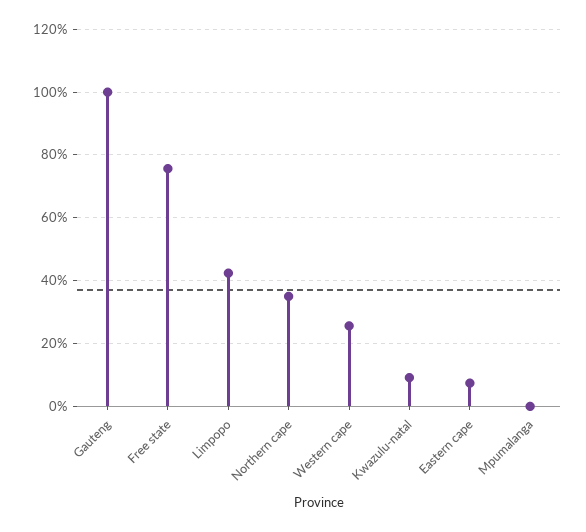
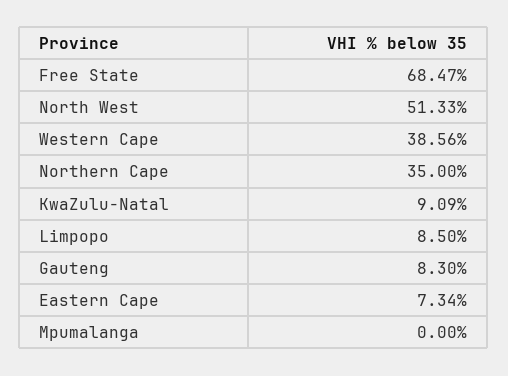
Gauteng: 100 -> 8.3
Free state: 76 -> 68.47
Limpopo: 42 -> 8.5
Western cape: 26 -> 38.56
North West: none -> 51.33

